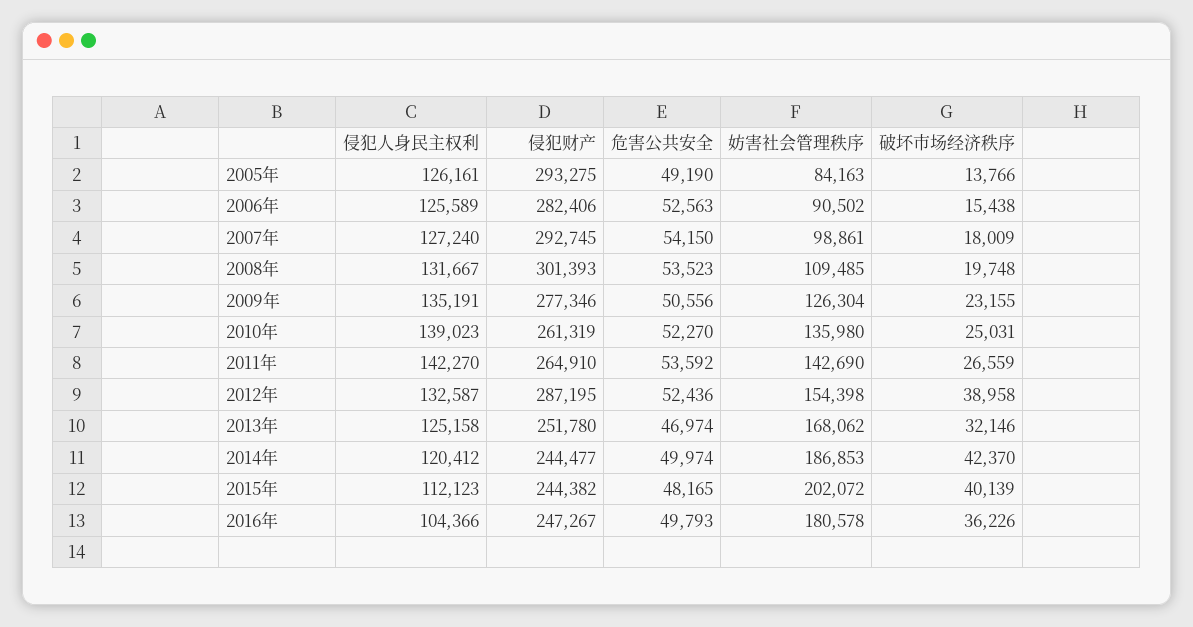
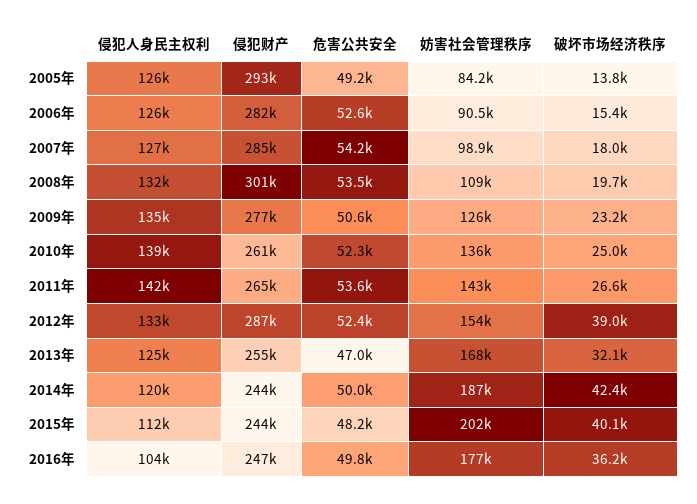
侵犯财产, 2007年: 292745 -> 285000
侵犯财产, 2013年: 251780 -> 255000
妨害社会管理秩序, 2016年: 180578 -> 177000

